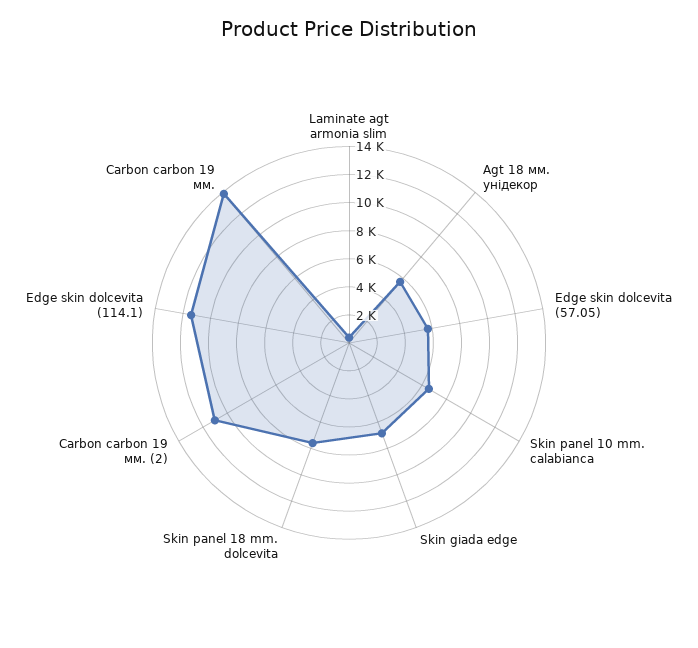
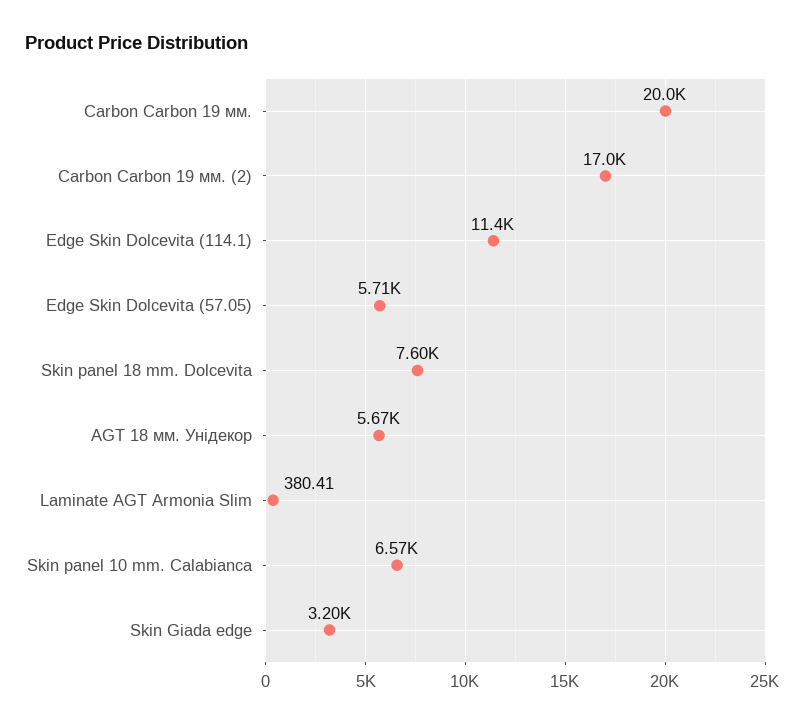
Skin giada edge: 7000 -> 3200
Carbon carbon 19 мм. (2): 11000 -> 17000
Carbon carbon 19 мм.: 14000 -> 20000

